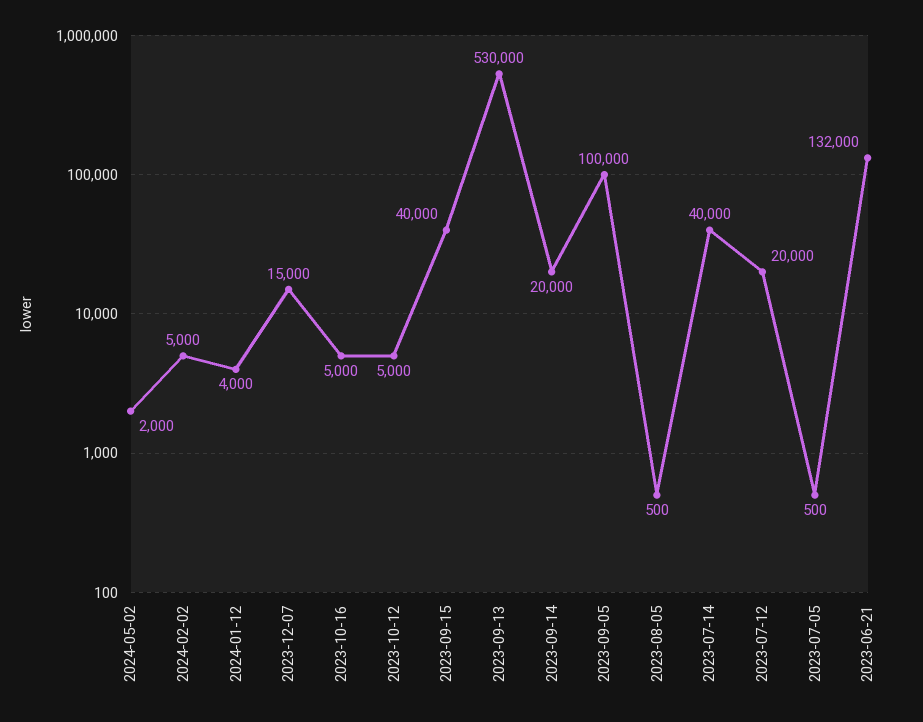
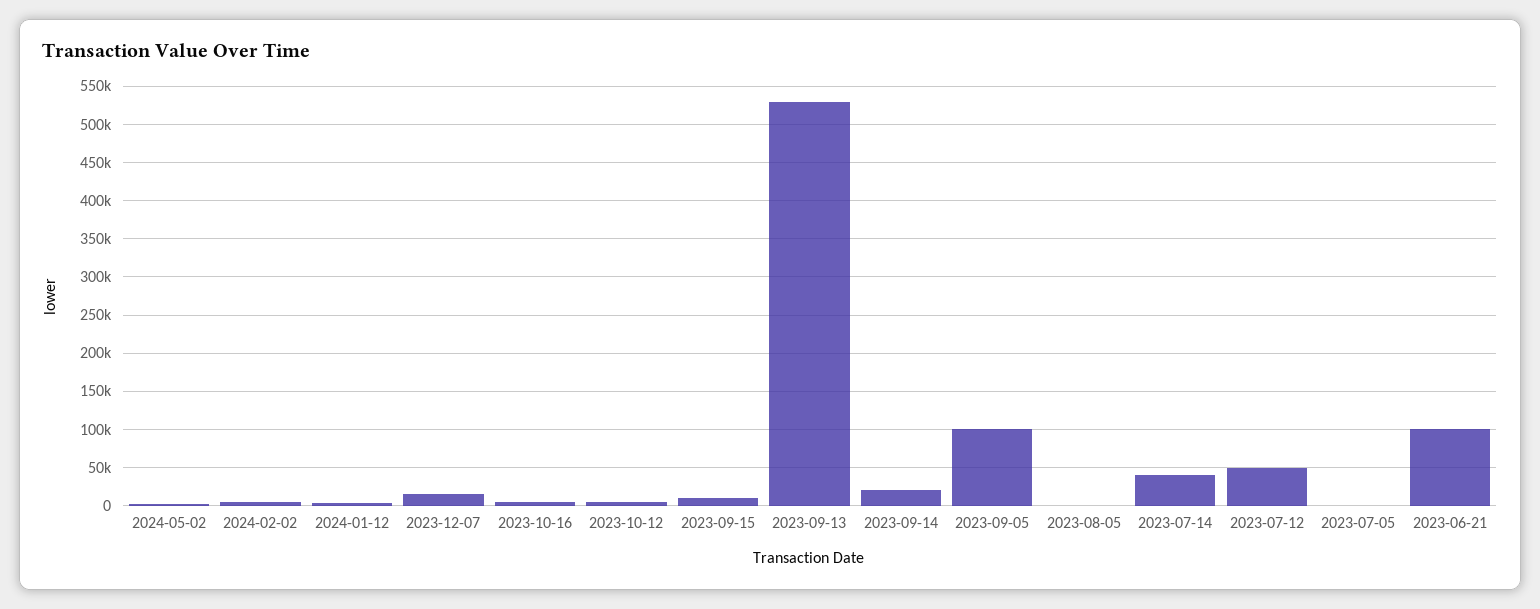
2023-09-15: 40000 -> 10000
2023-07-12: 20000 -> 50000
2023-06-21: 132000 -> 100000

